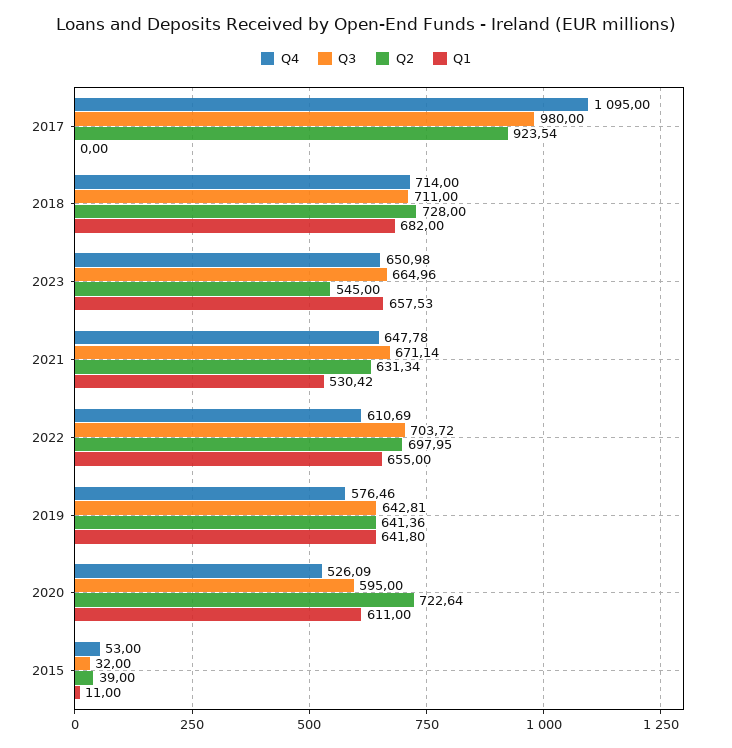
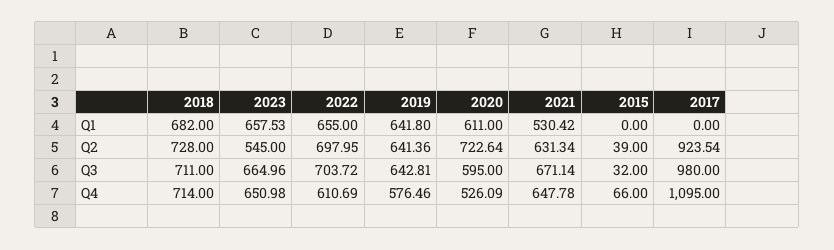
Q4, 2015: 53 -> 66
Q1, 2015: 11 -> 0

